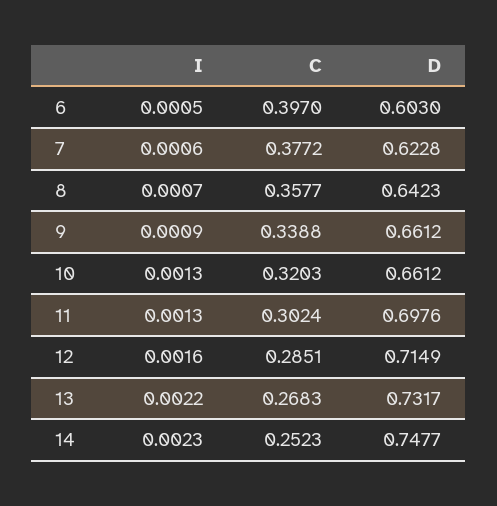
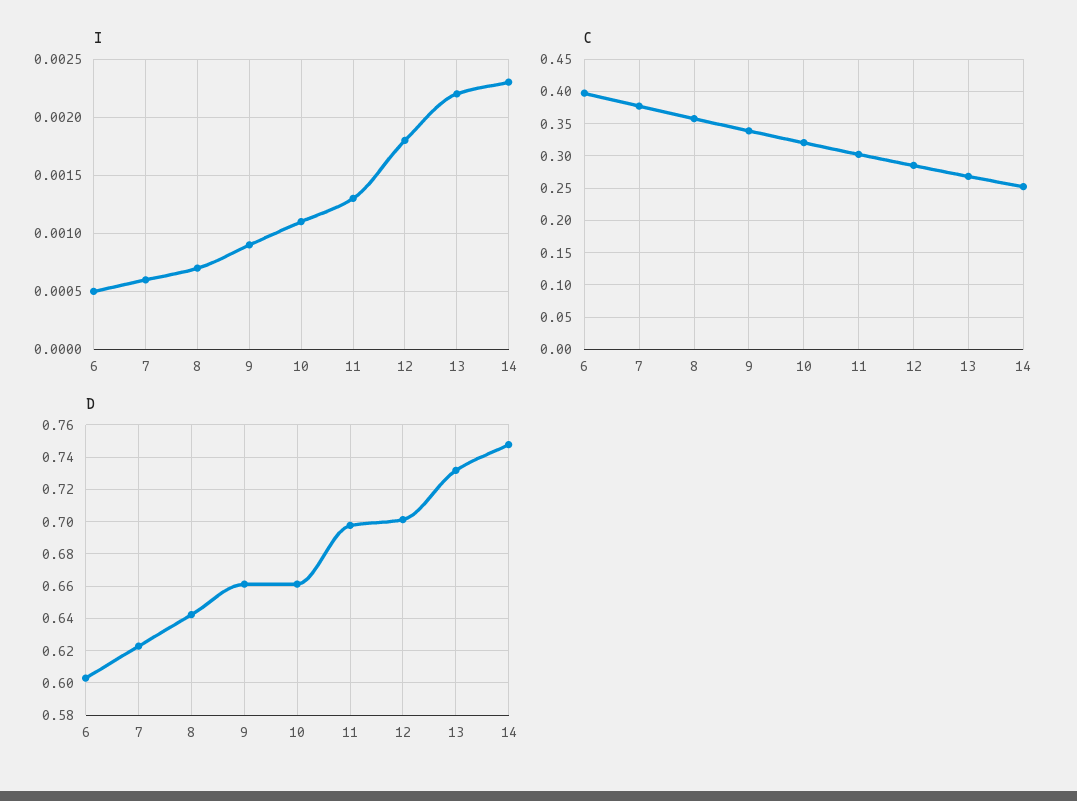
I, 10: 0.0013 -> 0.0011
I, 12: 0.0016 -> 0.0018
D, 12: 0.7149 -> 0.7

